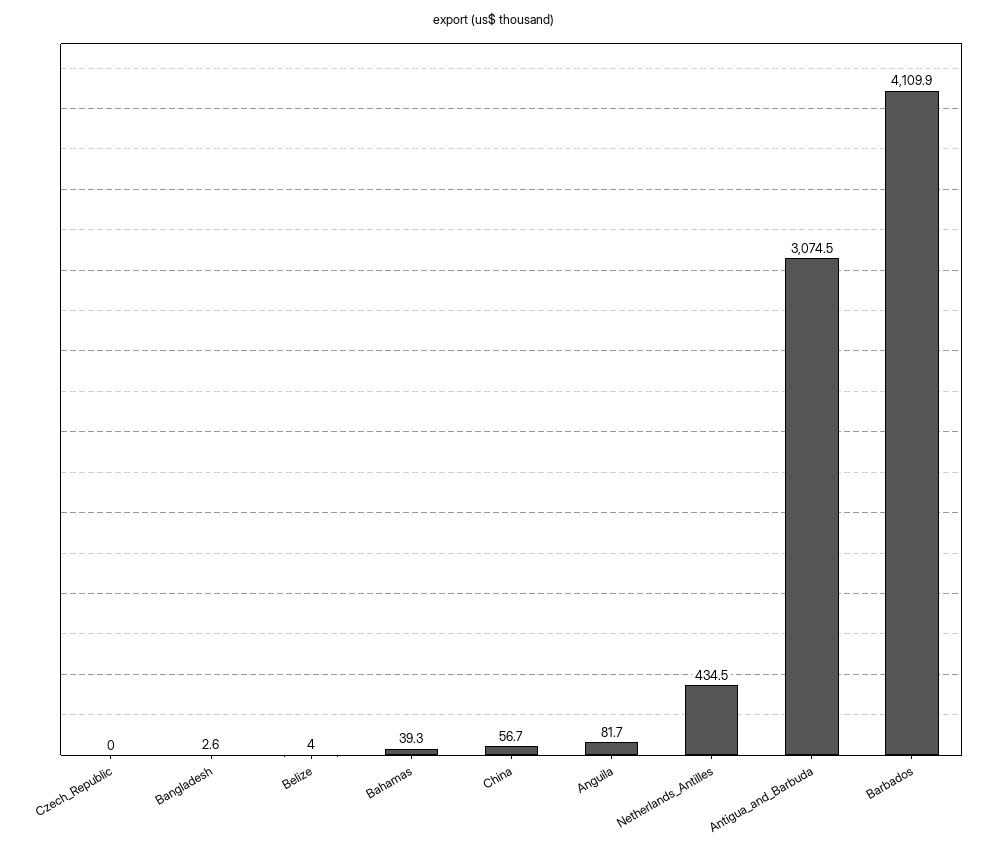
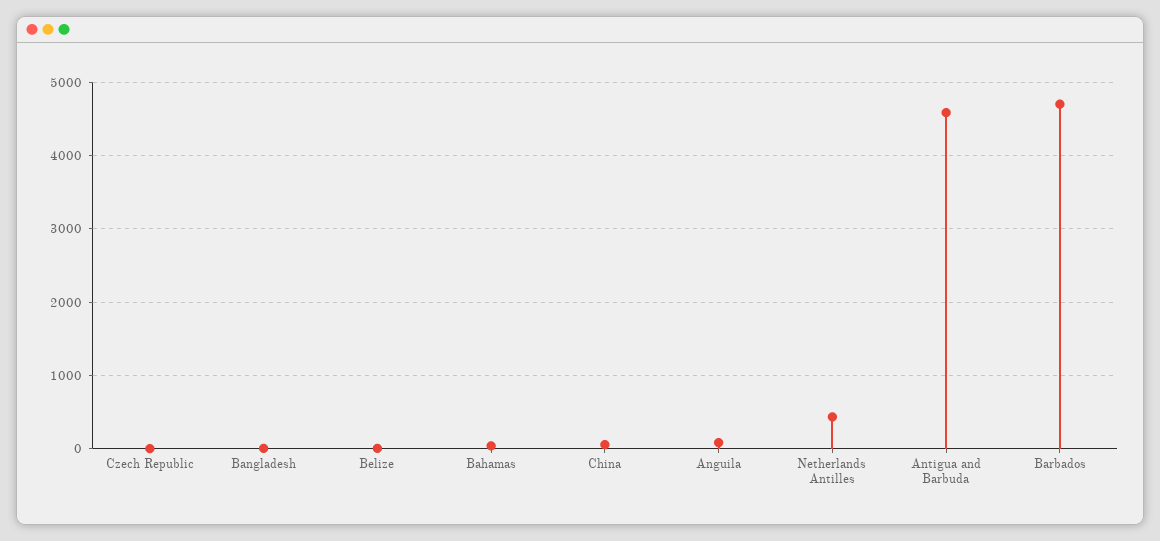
Antigua_and_Barbuda: 3074.5 -> 4600
Barbados: 4109.9 -> 4700

